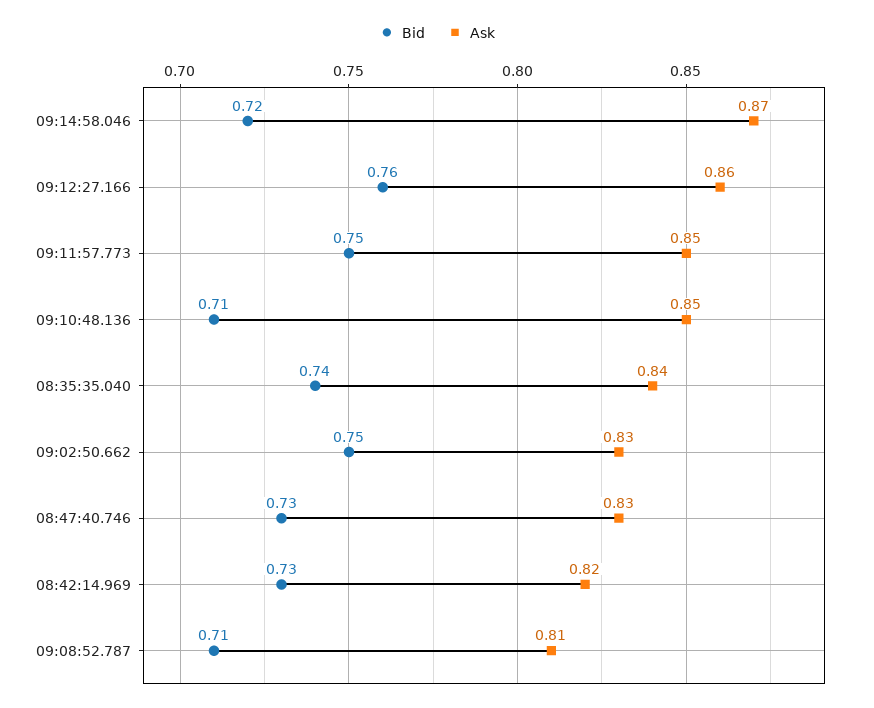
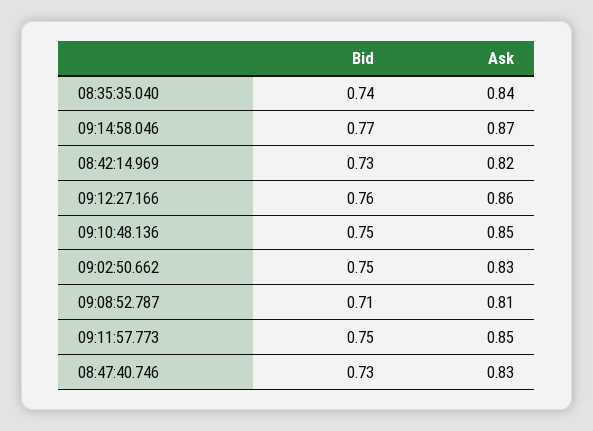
Bid, 09:14:58.046: 0.72 -> 0.77
Bid, 09:10:48.136: 0.71 -> 0.75

